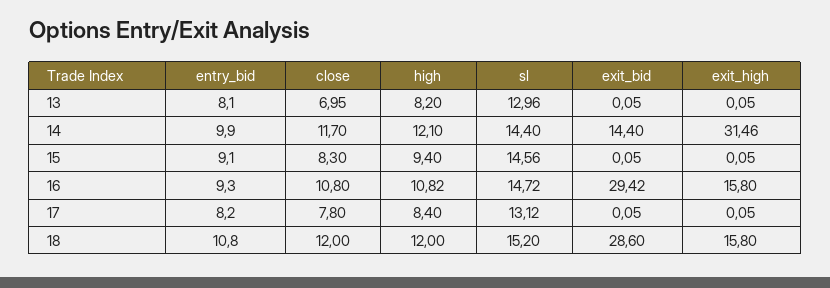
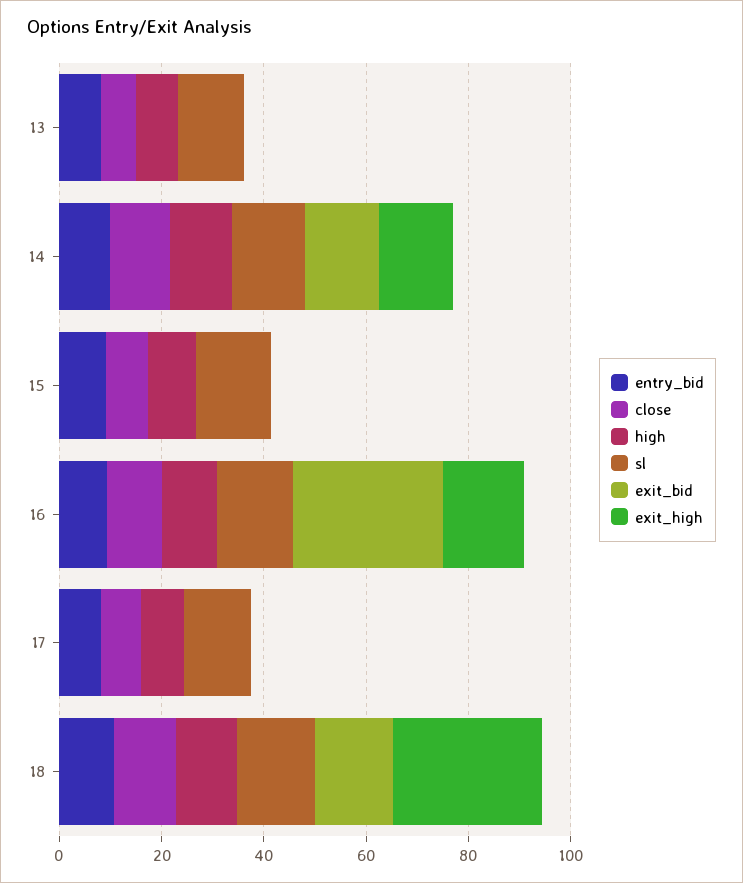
exit_high, 14: 31.46 -> 15
exit_bid, 18: 28.6 -> 15
exit_high, 18: 15.8 -> 30

